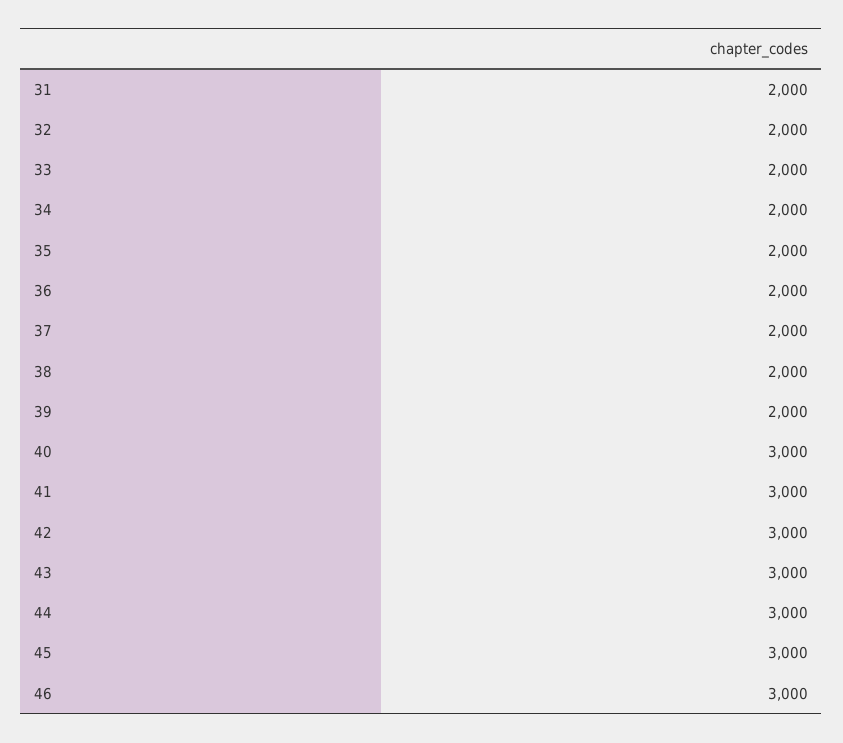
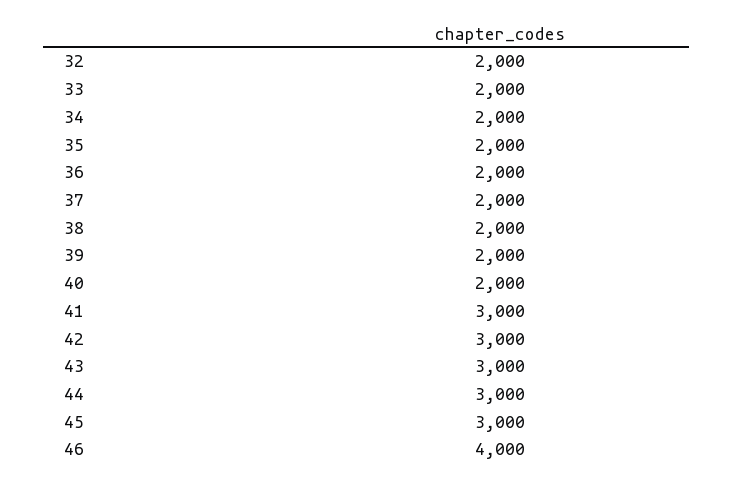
31: 2000 -> none
40: 3000 -> 2000
46: 3000 -> 4000

